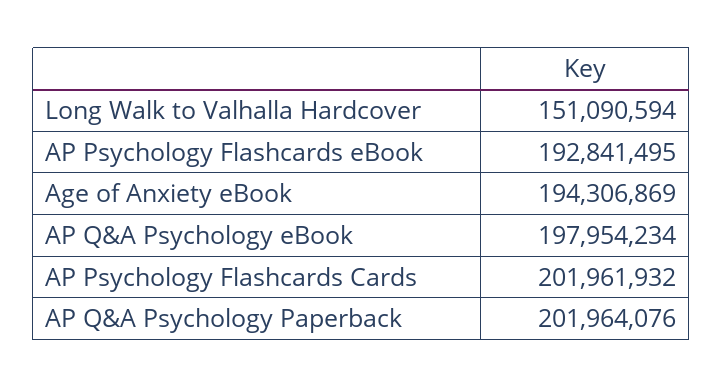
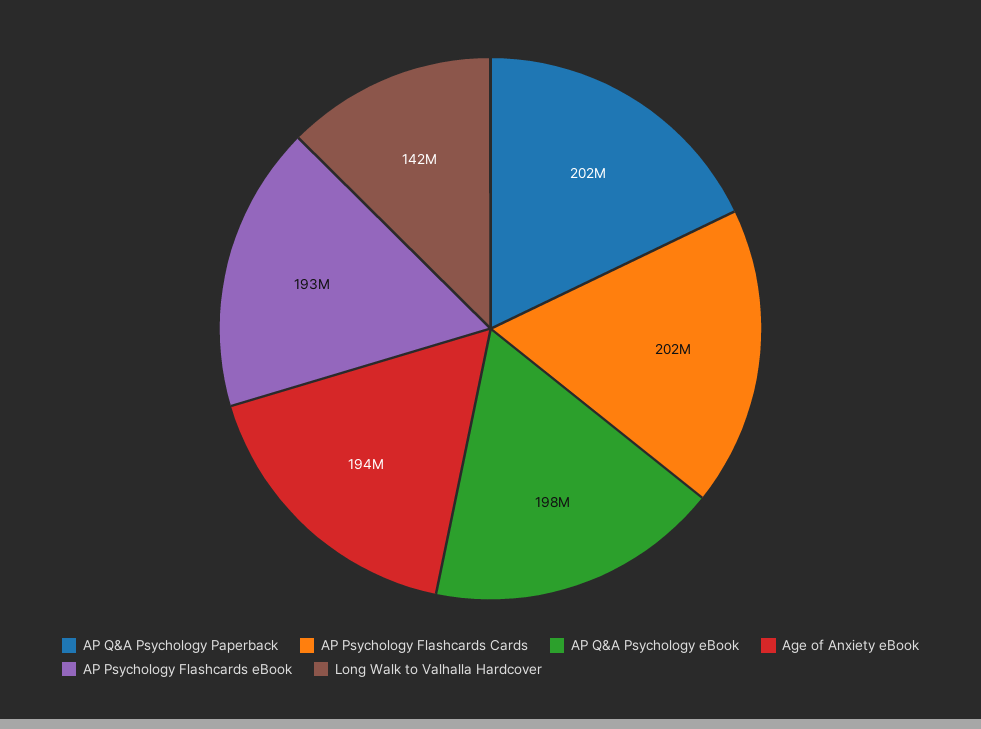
Long Walk to Valhalla Hardcover: 151090594 -> 142000000

